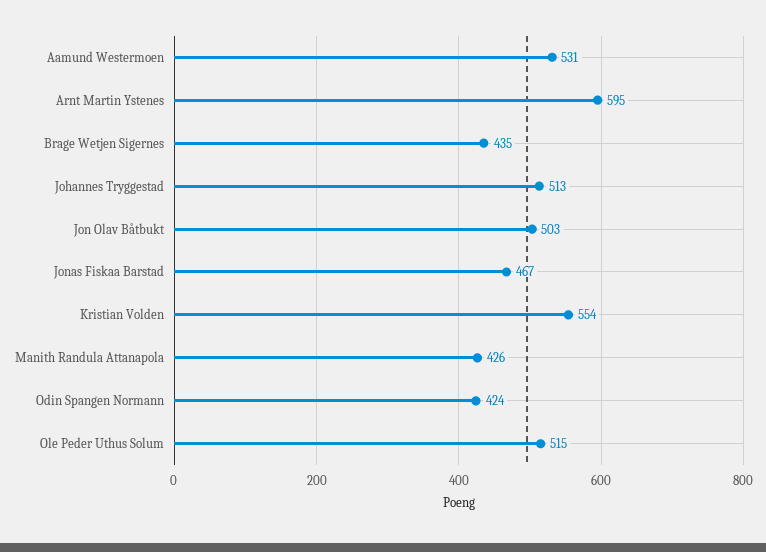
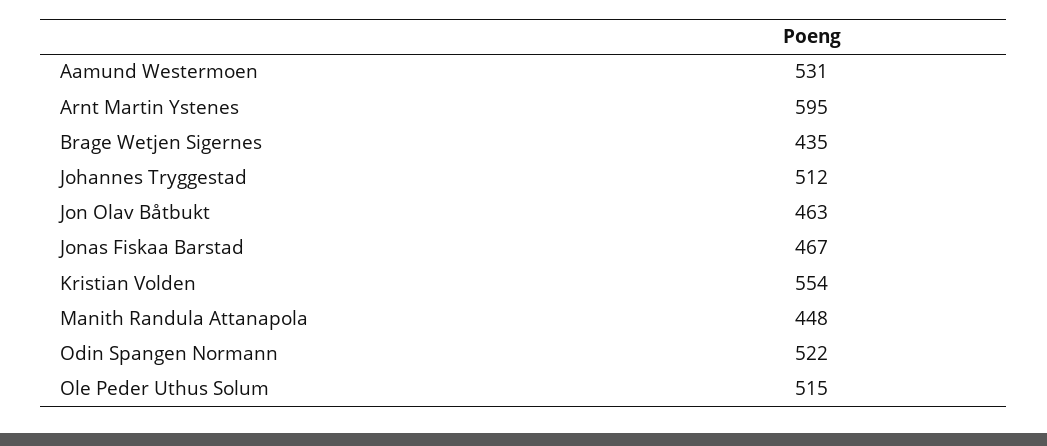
Johannes Tryggestad: 513 -> 512
Jon Olav Båtbukt: 503 -> 463
Manith Randula Attanapola: 426 -> 448
Odin Spangen Normann: 424 -> 522

